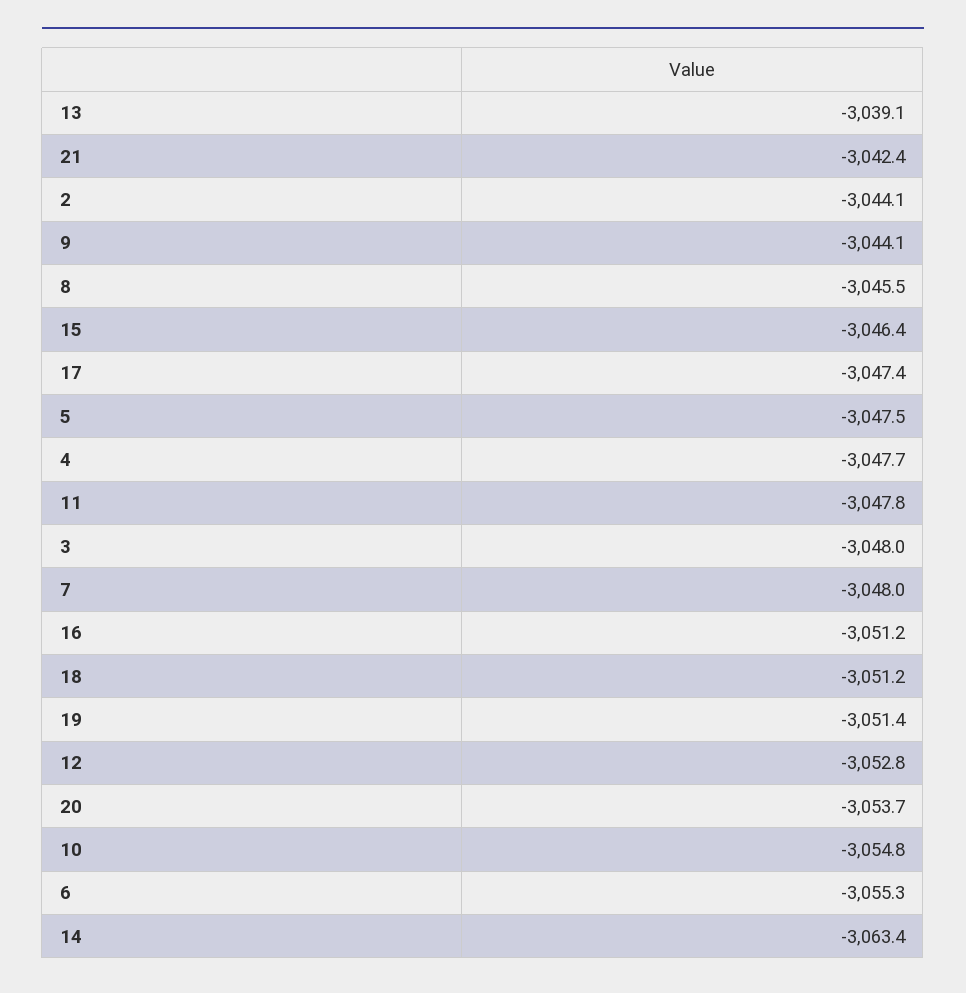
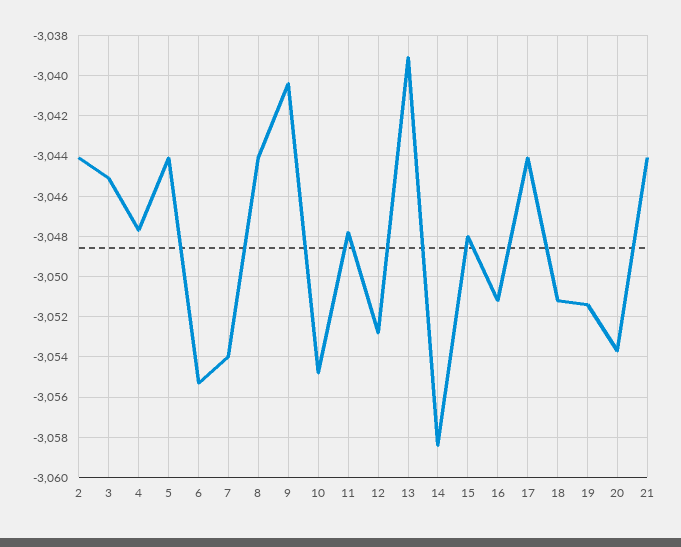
21: -3042.4 -> -3044
9: -3044.1 -> -3040.5
8: -3045.5 -> -3044
15: -3046.4 -> -3048
17: -3047.4 -> -3044
5: -3047.5 -> -3044
3: -3048 -> -3045
7: -3048 -> -3054
14: -3063.4 -> -3058.5

